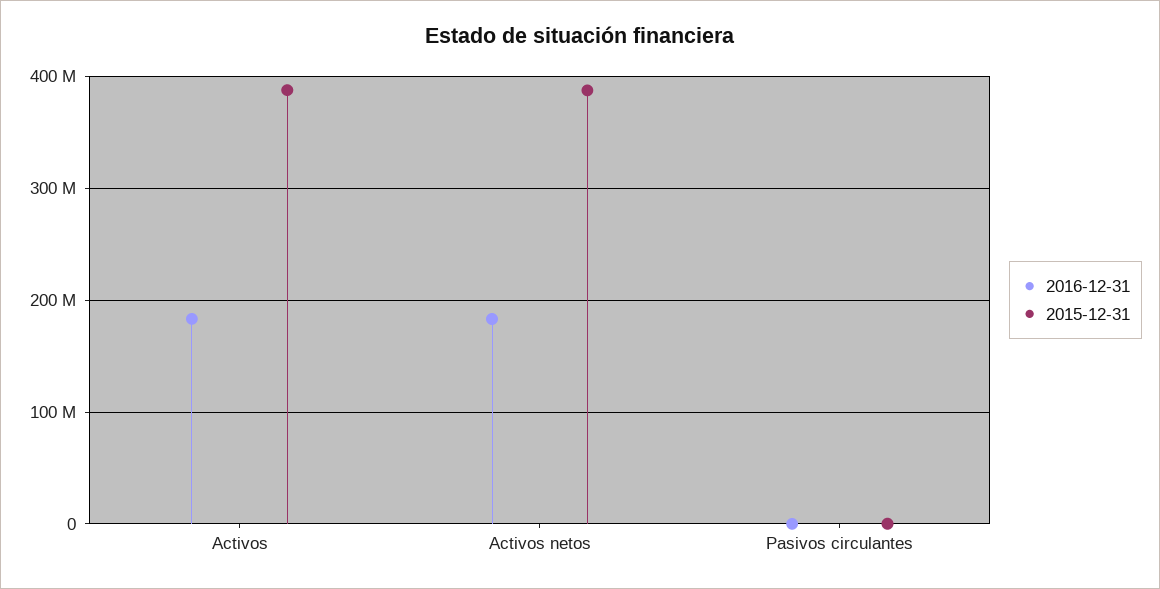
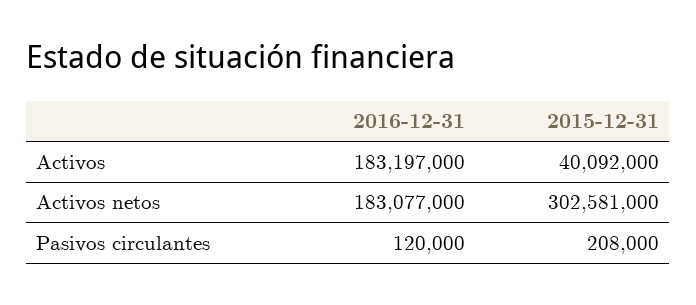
2015-12-31, Activos: 390000000 -> 40092000
2015-12-31, Activos netos: 390000000 -> 302581000

